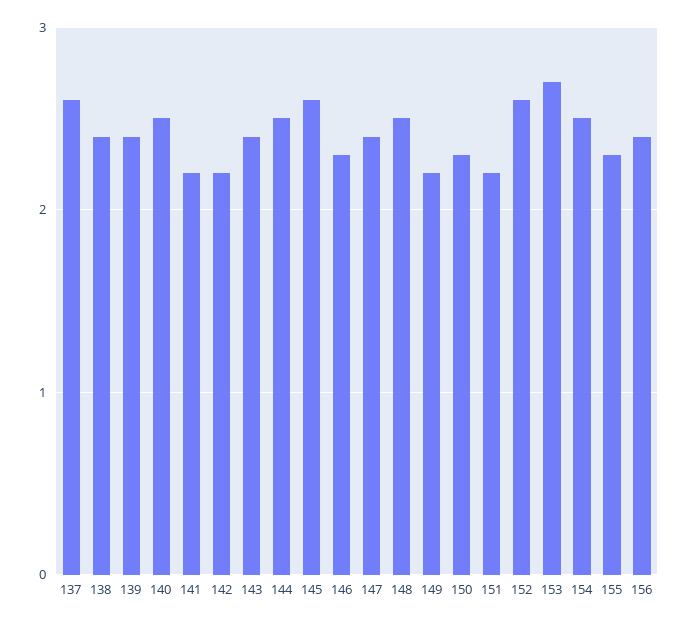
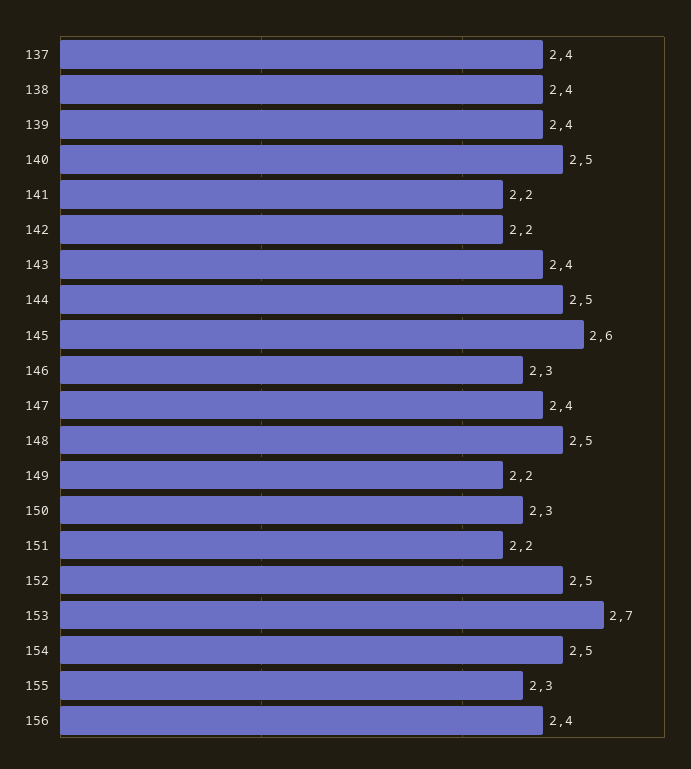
137: 2.6 -> 2.4
152: 2.6 -> 2.5

